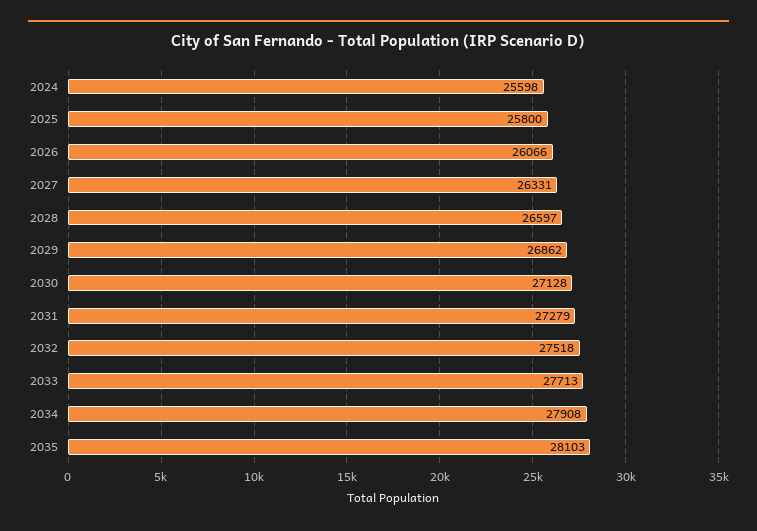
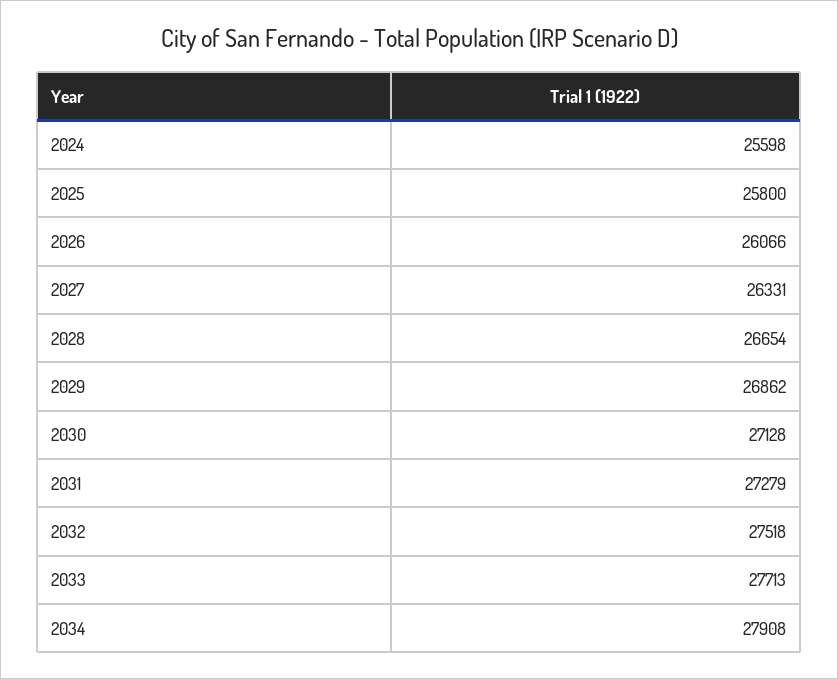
2028: 26597 -> 26654
2035: 28103 -> none

